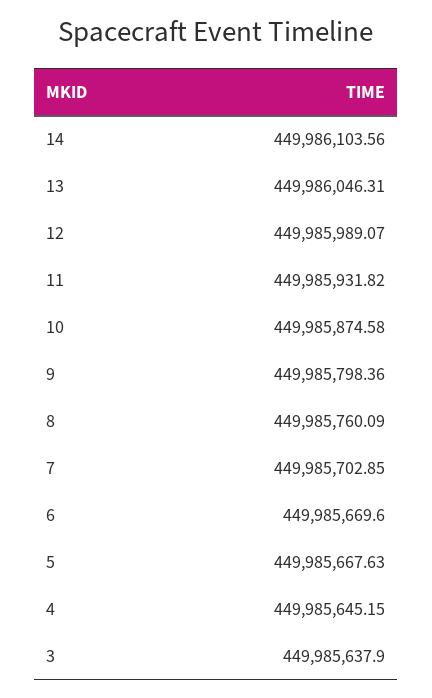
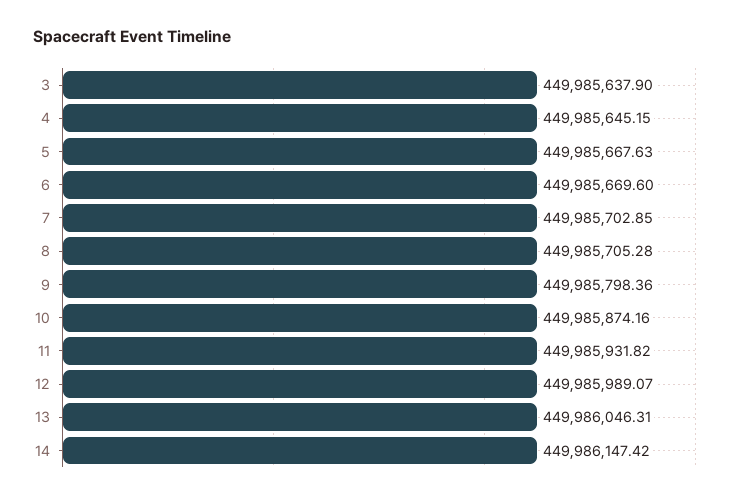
14: 449986103.56 -> 449986147.42
10: 449985874.58 -> 449985874.16
8: 449985760.09 -> 449985705.28

